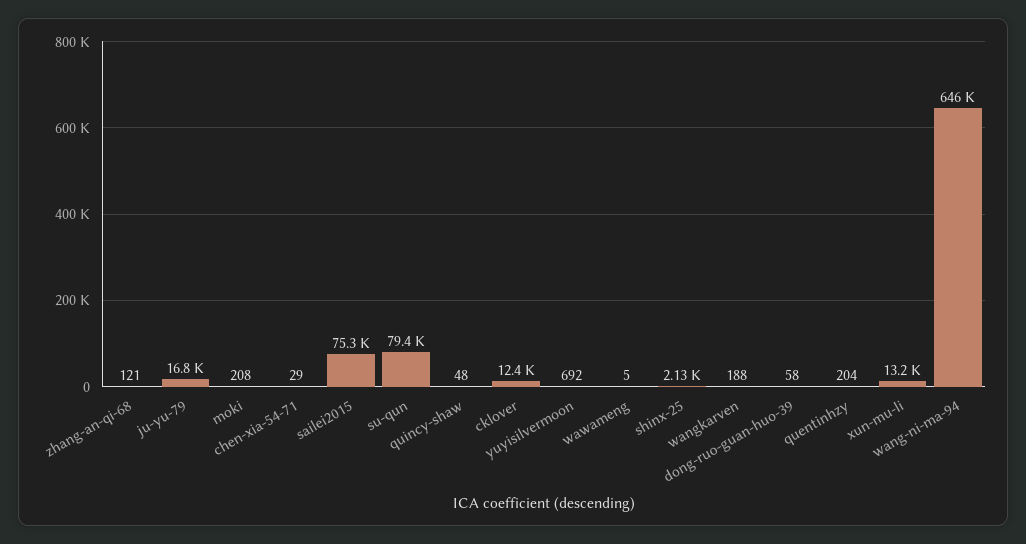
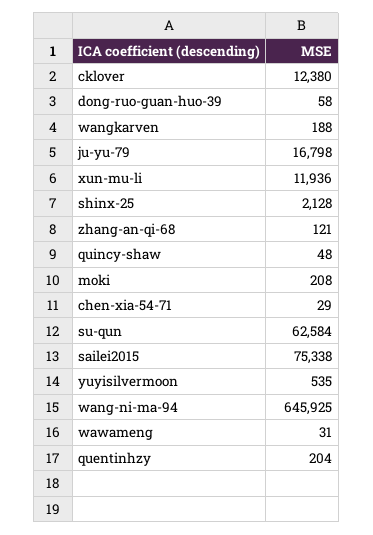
su-qun: 79400 -> 62584
yuyisilvermoon: 692 -> 535
wawameng: 5 -> 31
xun-mu-li: 13200 -> 11936

